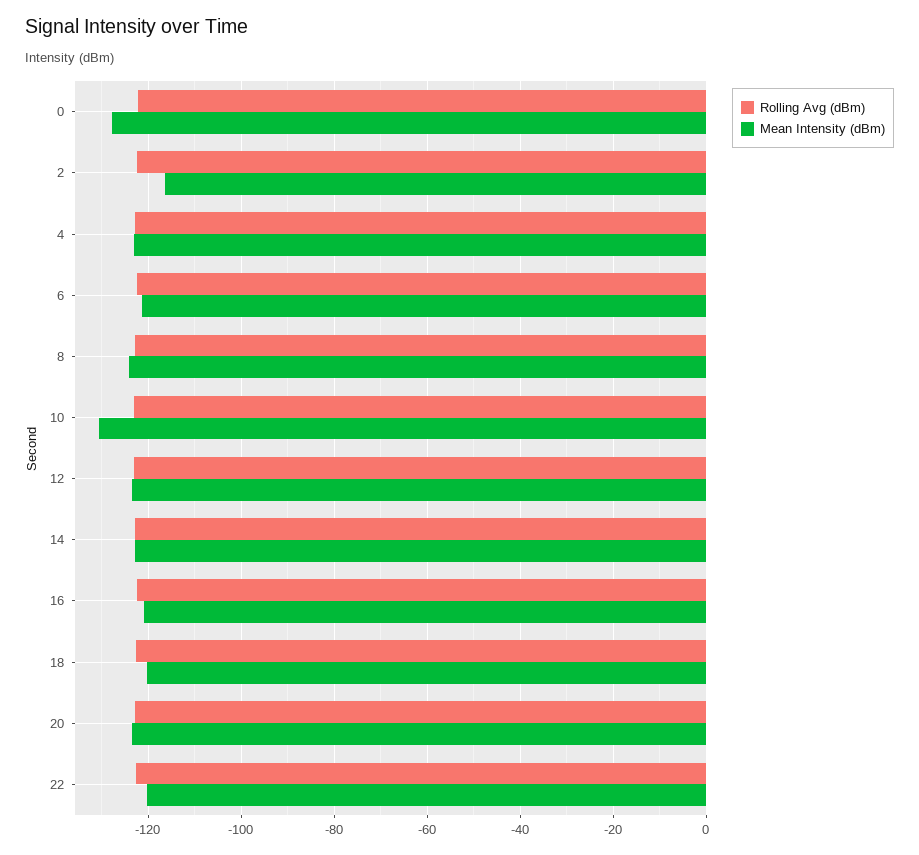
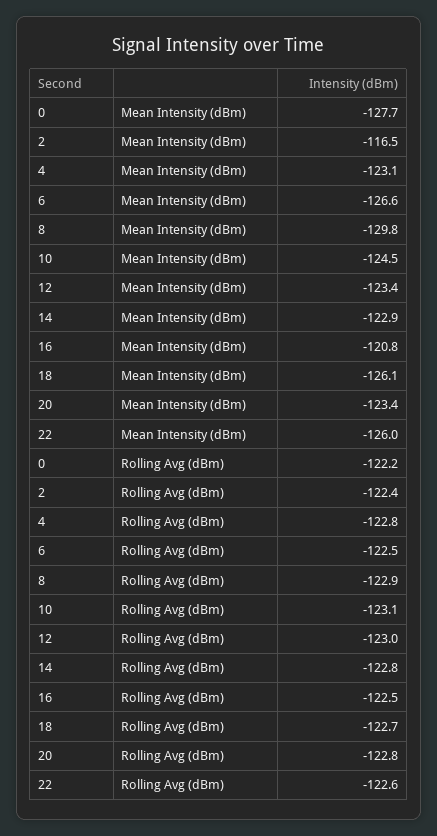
Mean Intensity (dBm), 6: -122 -> -126.6
Mean Intensity (dBm), 8: -124 -> -129.8
Mean Intensity (dBm), 10: -130 -> -124.5
Mean Intensity (dBm), 18: -120 -> -126.1
Mean Intensity (dBm), 22: -120 -> -126

